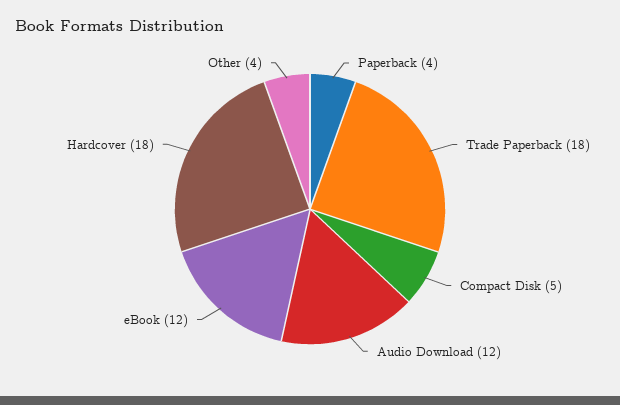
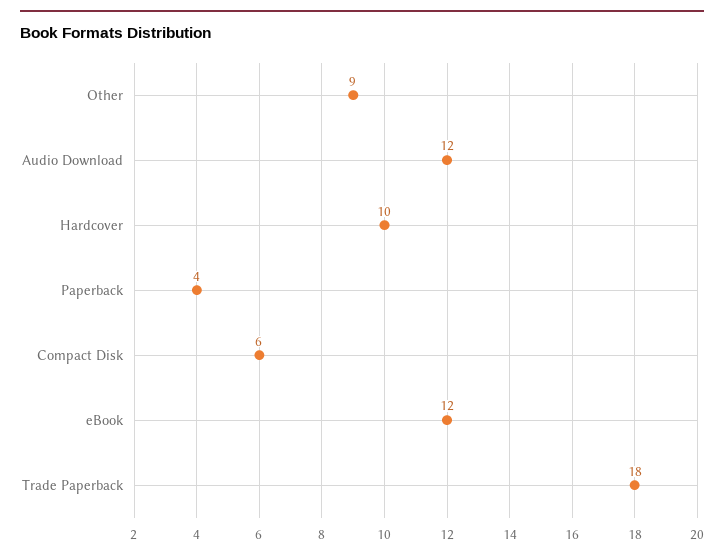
Compact Disk: 5 -> 6
Hardcover: 18 -> 10
Other: 4 -> 9

